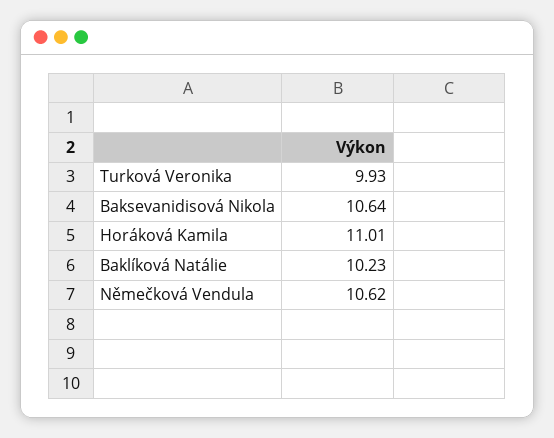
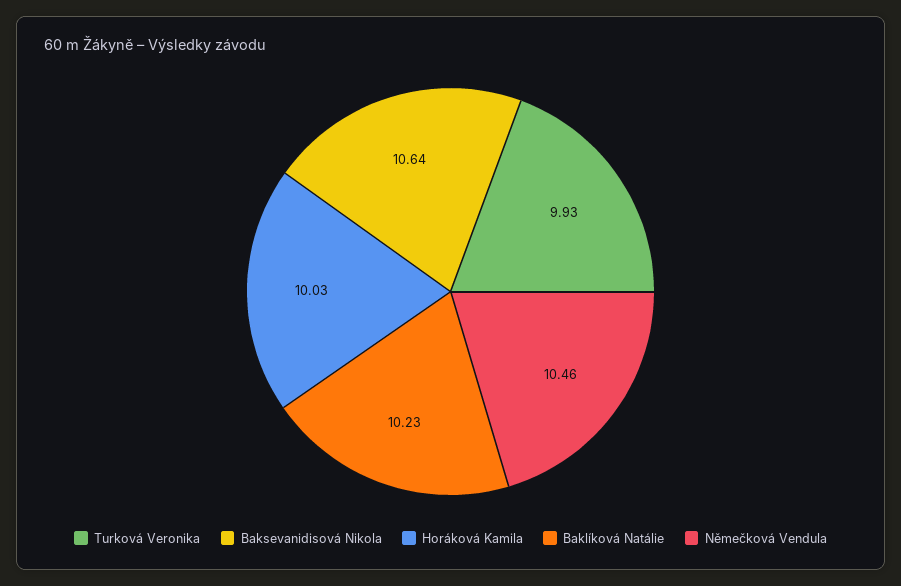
Horáková Kamila: 11.01 -> 10.03
Němečková Vendula: 10.62 -> 10.46

